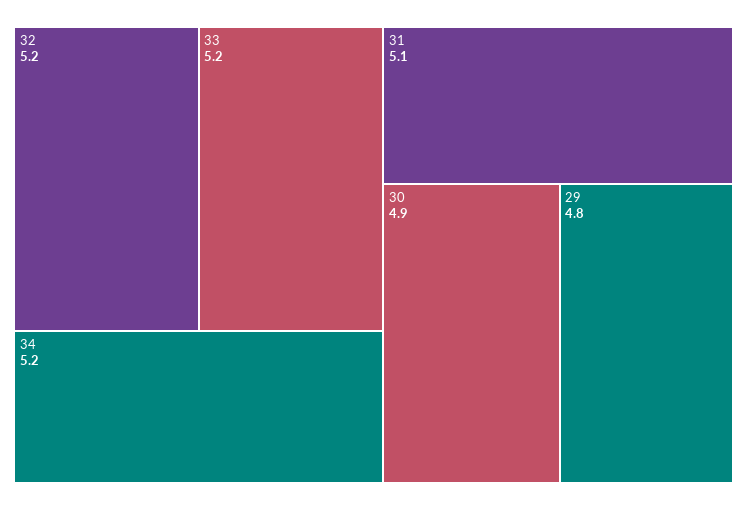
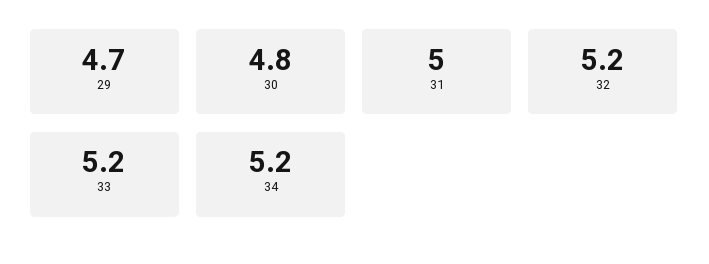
31: 5.1 -> 5
30: 4.9 -> 4.8
29: 4.8 -> 4.7

